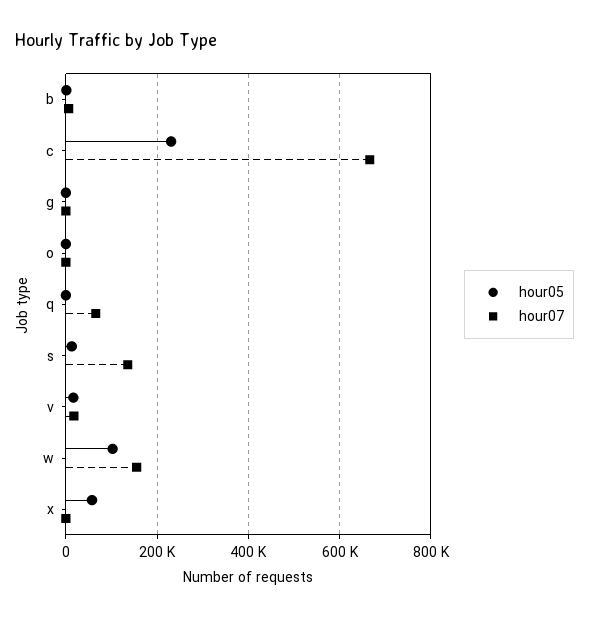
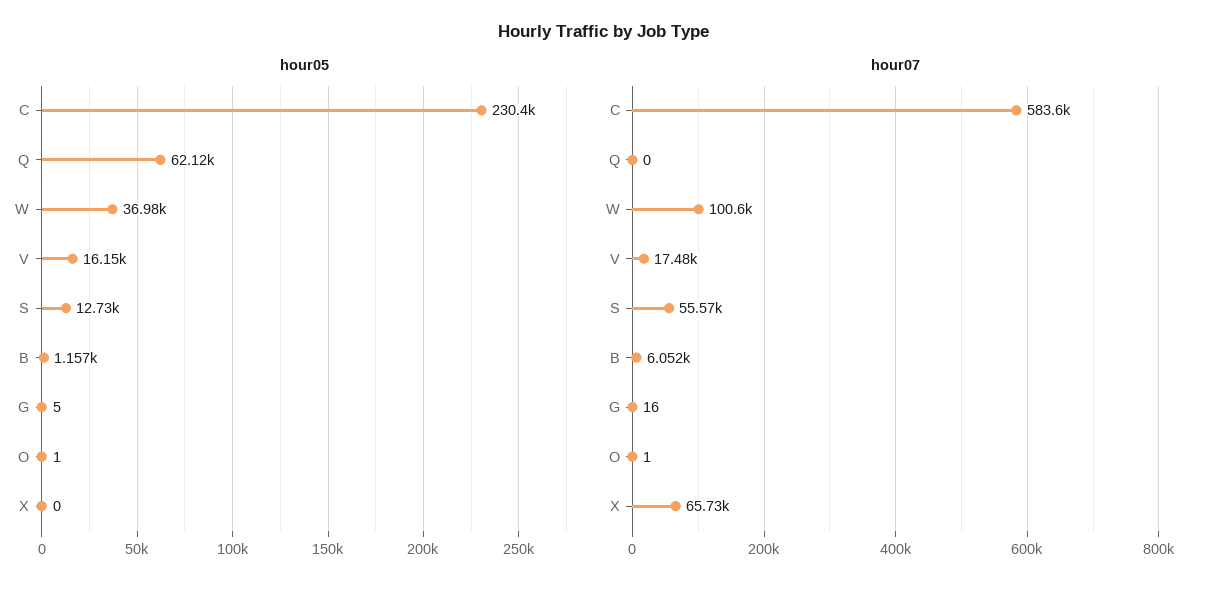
hour07, c: 660000 -> 583600
hour05, q: 0 -> 62120
hour07, q: 60000 -> 0
hour07, s: 140000 -> 55570
hour05, w: 100000 -> 36980
hour07, w: 160000 -> 100600
hour05, x: 60000 -> 0
hour07, x: 0 -> 65730

